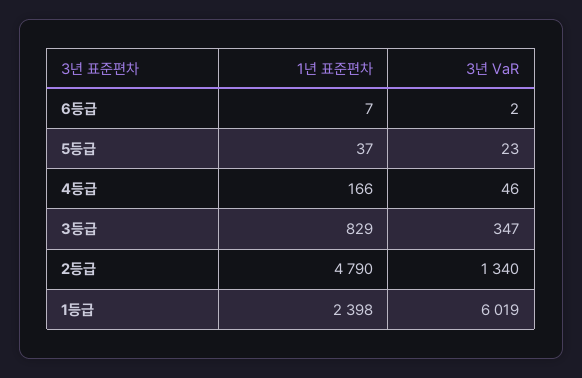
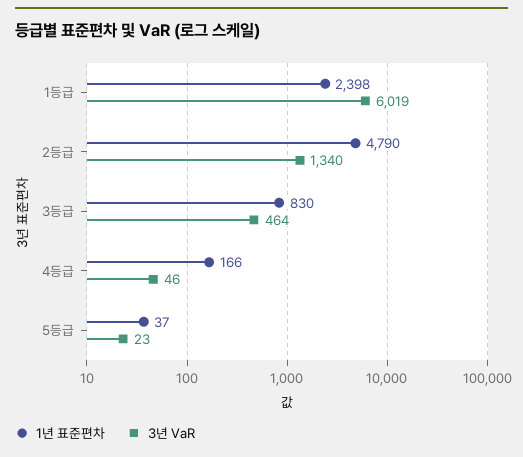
1년 표준편차, 6등급: 7 -> none
3년 VaR, 6등급: 2 -> none
1년 표준편차, 3등급: 829 -> 830
3년 VaR, 3등급: 347 -> 464

